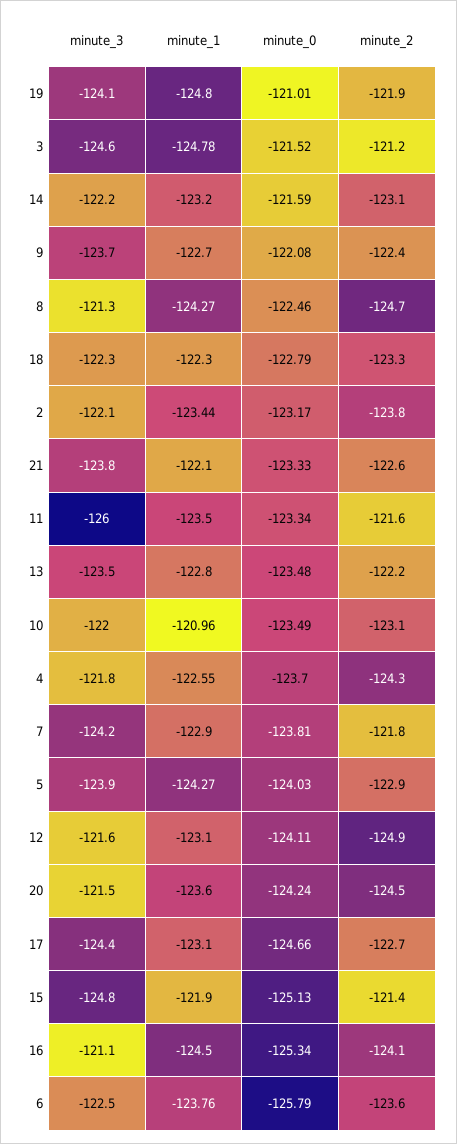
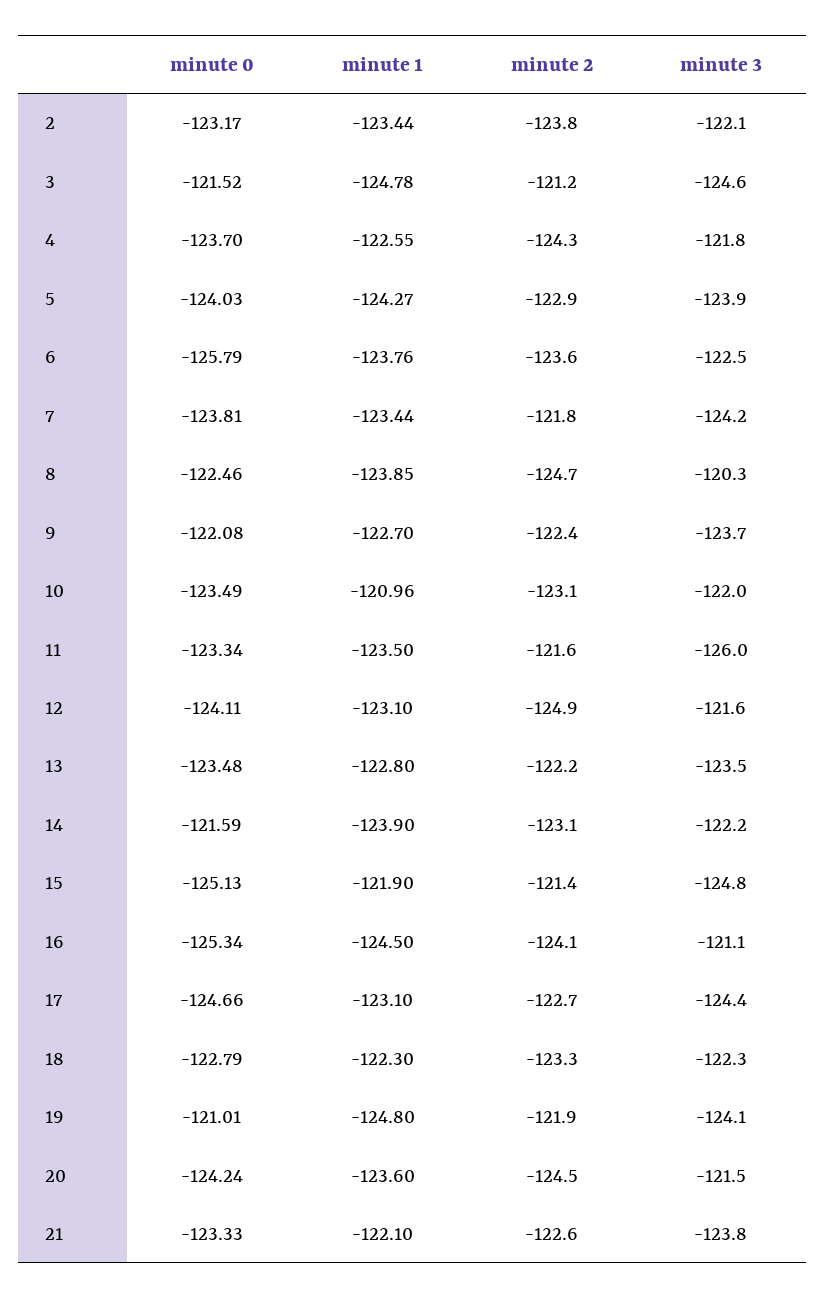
minute_1, 14: -123.2 -> -123.9
minute_3, 8: -121.3 -> -120.3
minute_1, 8: -124.27 -> -123.85
minute_1, 7: -122.9 -> -123.44

